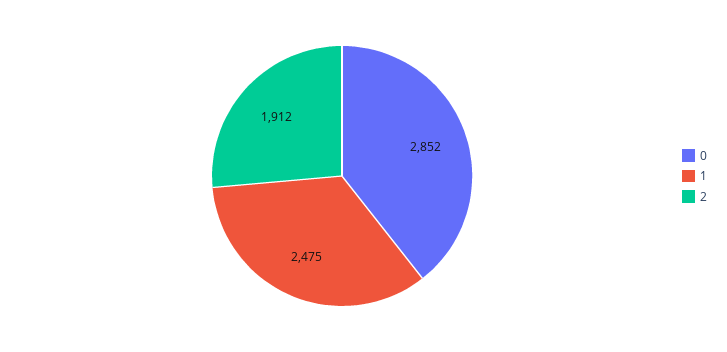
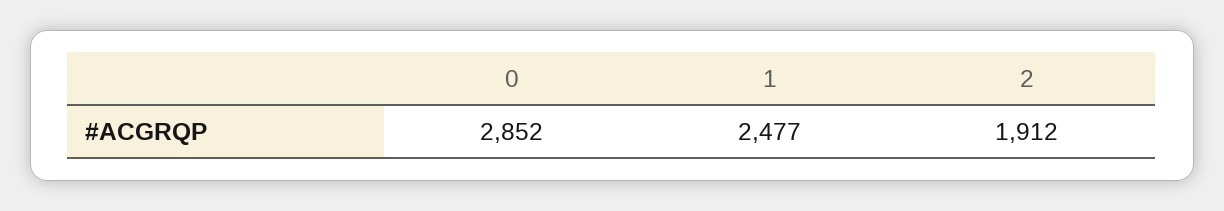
1: 2475 -> 2477

